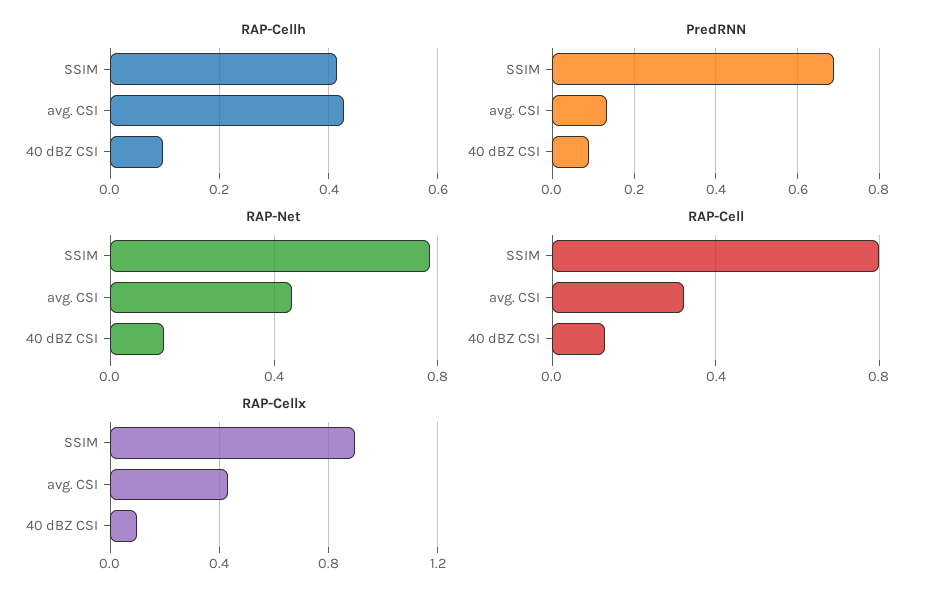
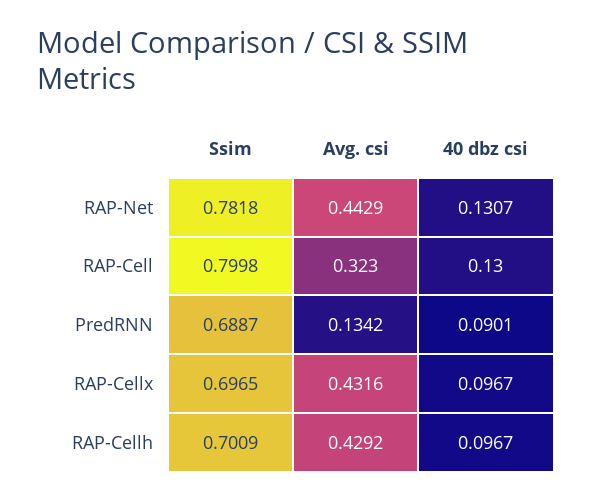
RAP-Cellh, SSIM: 0.42 -> 0.7009
RAP-Cellx, SSIM: 0.9 -> 0.6965

